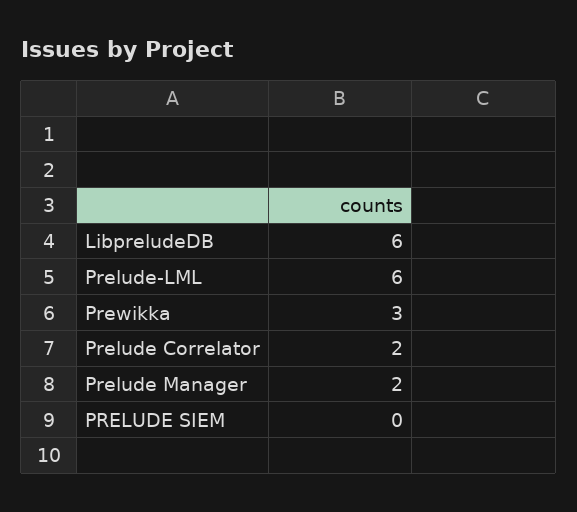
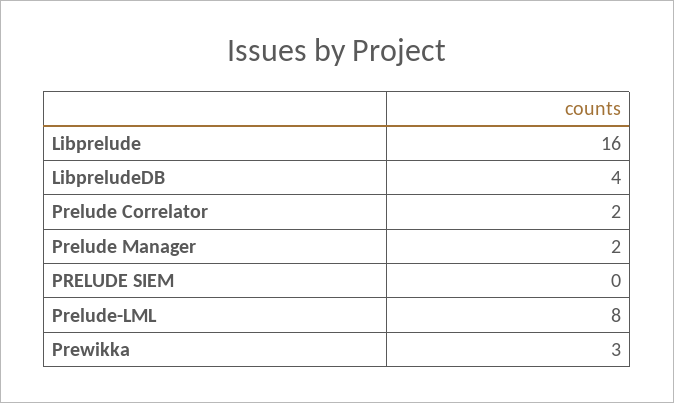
LibpreludeDB: 6 -> 4
Prelude-LML: 6 -> 8
Libprelude: none -> 16

